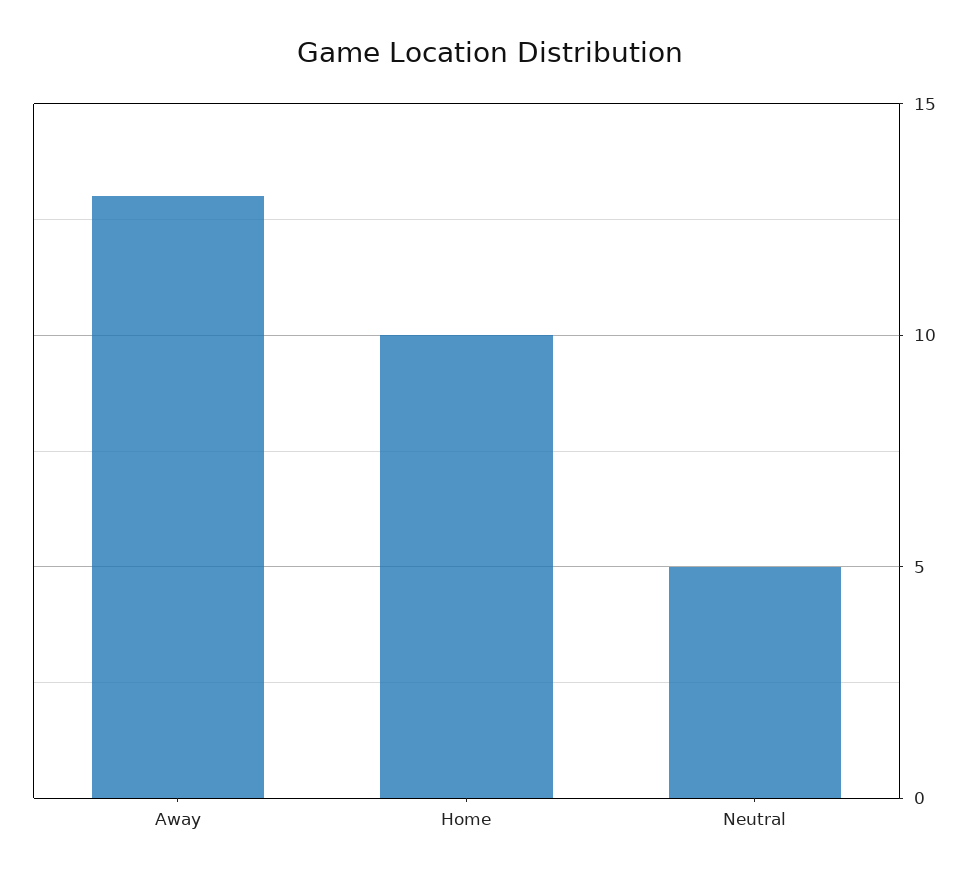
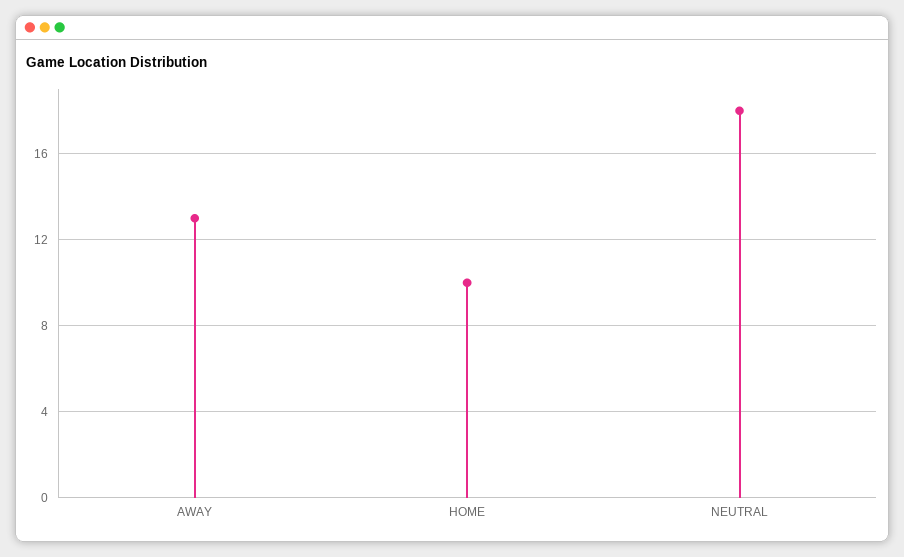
Neutral: 5 -> 18

